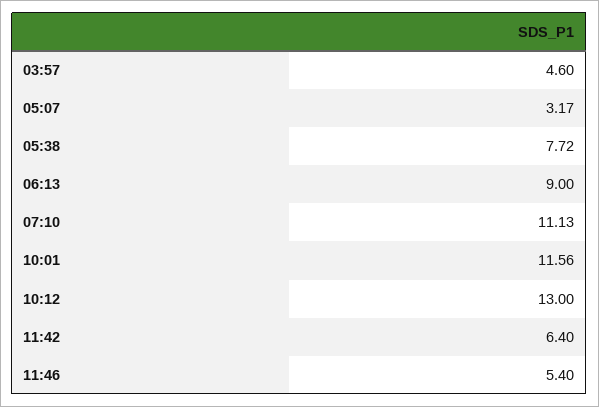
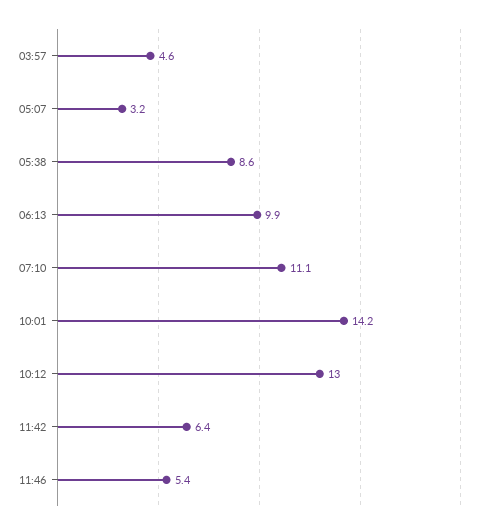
05:38: 7.72 -> 8.6
06:13: 9 -> 9.9
10:01: 11.56 -> 14.2

